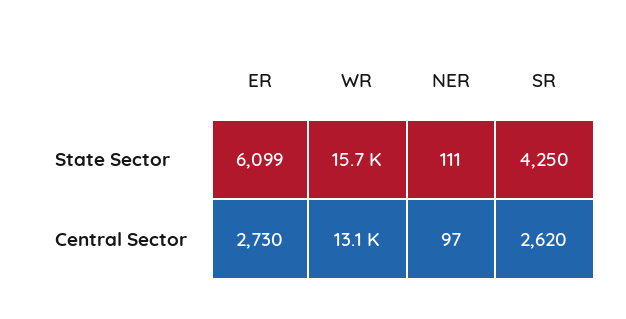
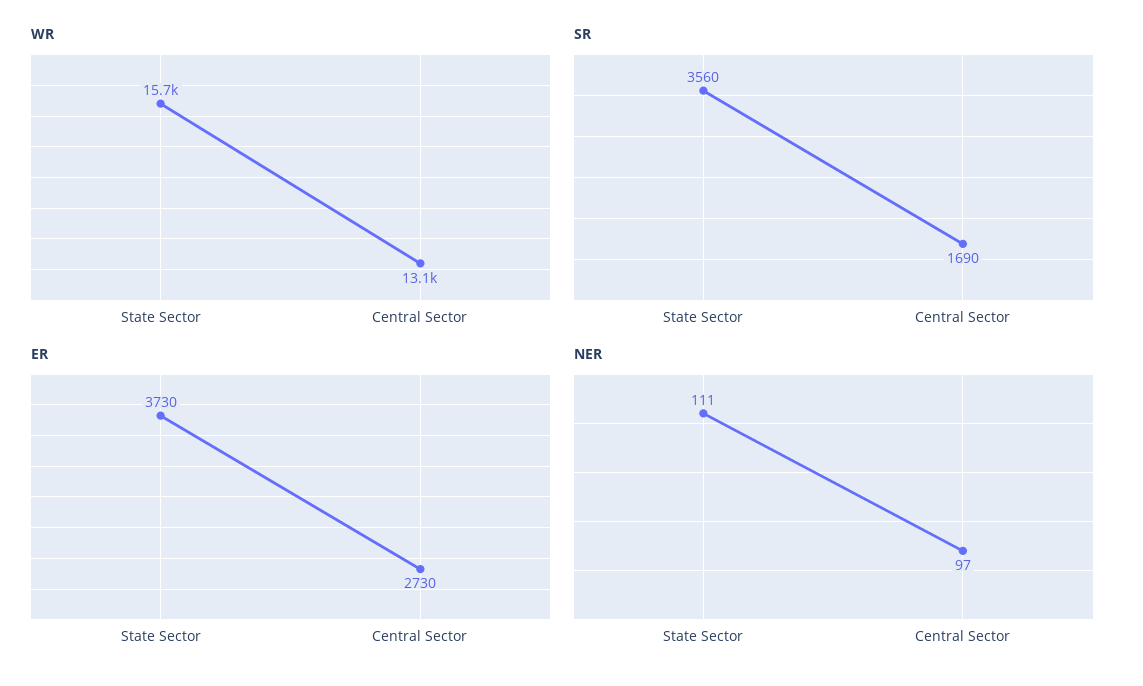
ER, State Sector: 6099 -> 3730
SR, State Sector: 4250 -> 3560
SR, Central Sector: 2620 -> 1690

